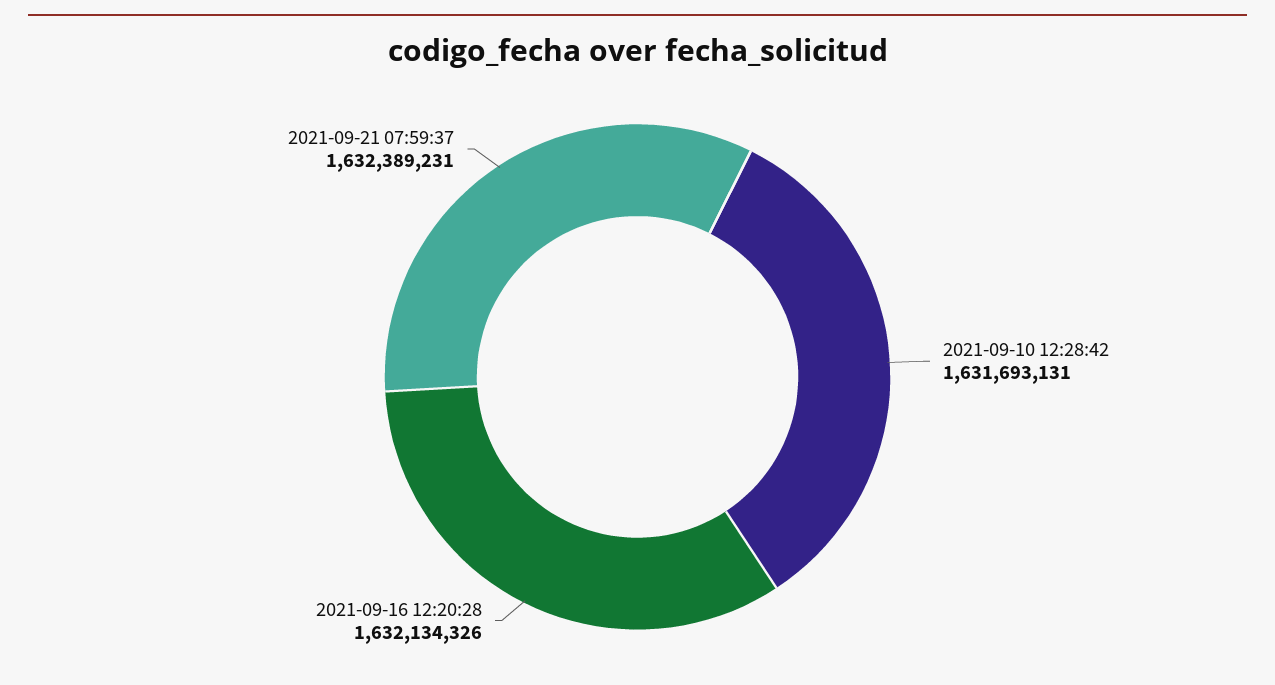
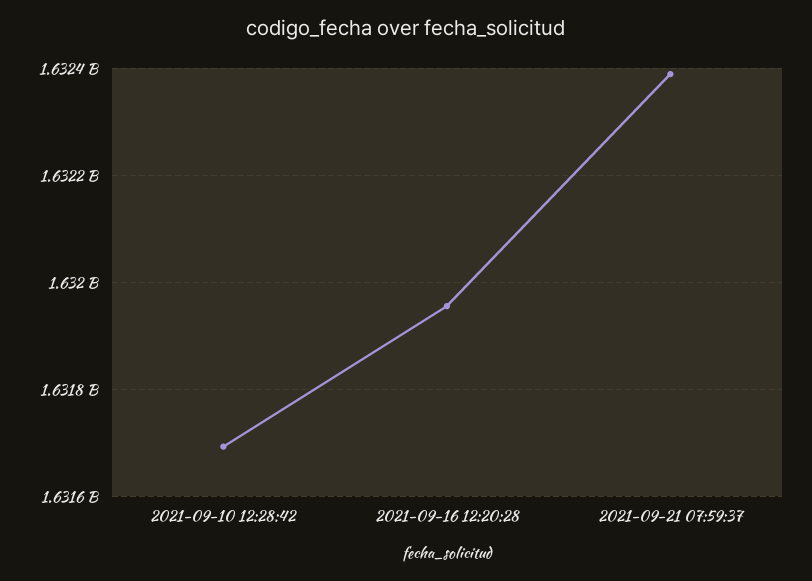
2021-09-16 12:20:28: 1632134326 -> 1631960000

